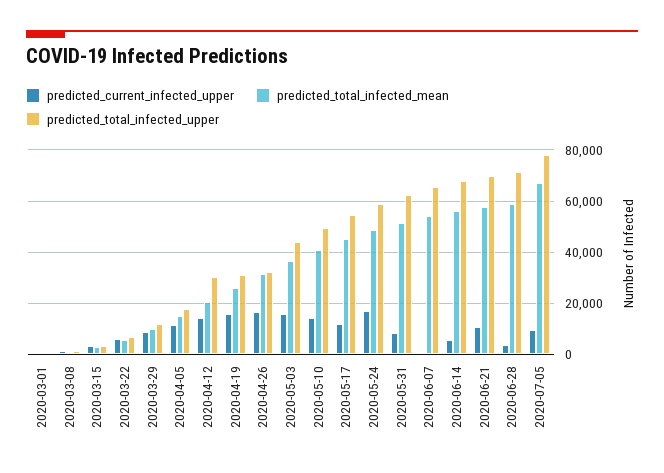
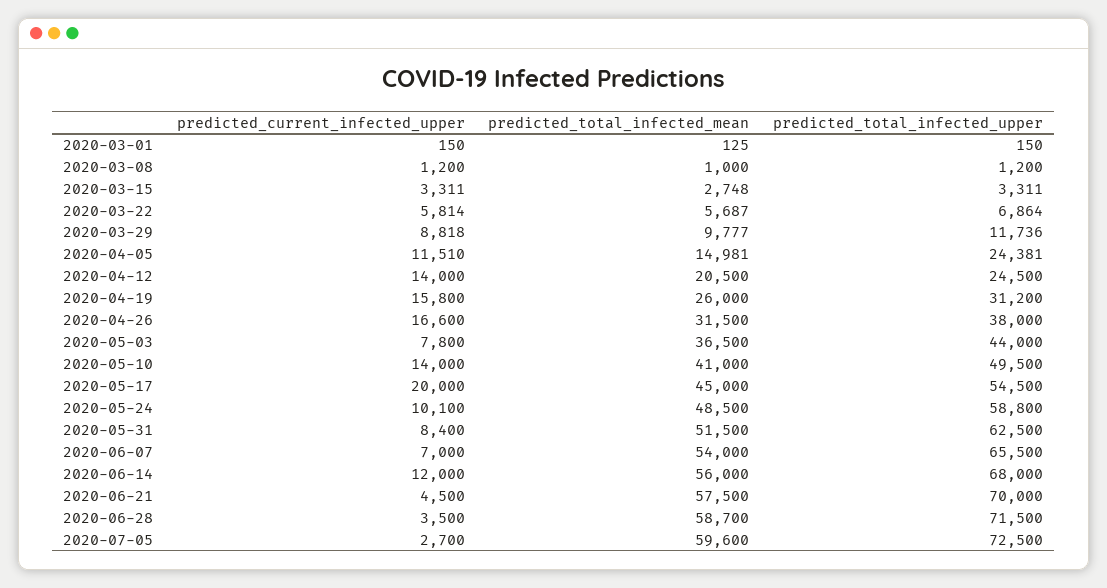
predicted_total_infected_upper, 2020-04-05: 17500 -> 24381
predicted_total_infected_upper, 2020-04-12: 30000 -> 24500
predicted_total_infected_upper, 2020-04-26: 32500 -> 38000
predicted_current_infected_upper, 2020-05-03: 15000 -> 7800
predicted_current_infected_upper, 2020-05-17: 12500 -> 20000
predicted_current_infected_upper, 2020-05-24: 17500 -> 10100
predicted_current_infected_upper, 2020-06-07: 0 -> 7000
predicted_current_infected_upper, 2020-06-14: 5000 -> 12000
predicted_current_infected_upper, 2020-06-21: 10000 -> 4500
predicted_current_infected_upper, 2020-07-05: 10000 -> 2700
predicted_total_infected_mean, 2020-07-05: 67500 -> 59600
predicted_total_infected_upper, 2020-07-05: 77500 -> 72500

